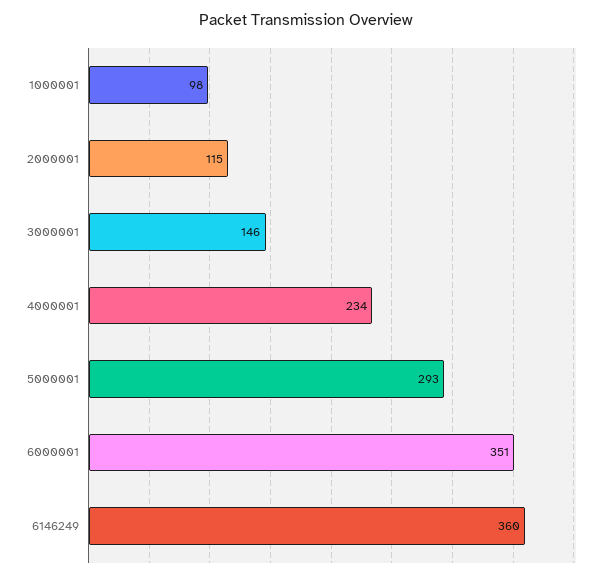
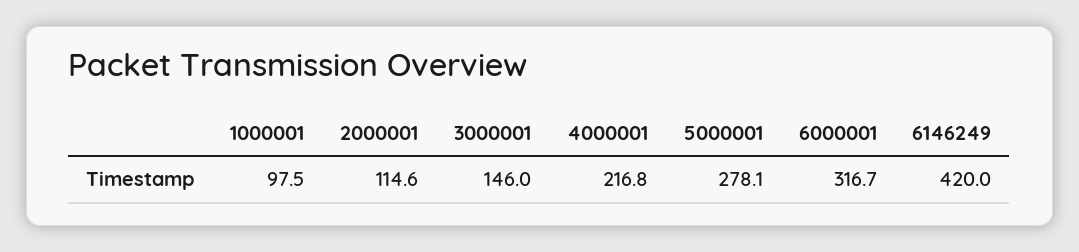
4000001: 234 -> 216.8
5000001: 293 -> 278.1
6000001: 351 -> 316.7
6146249: 360 -> 420

